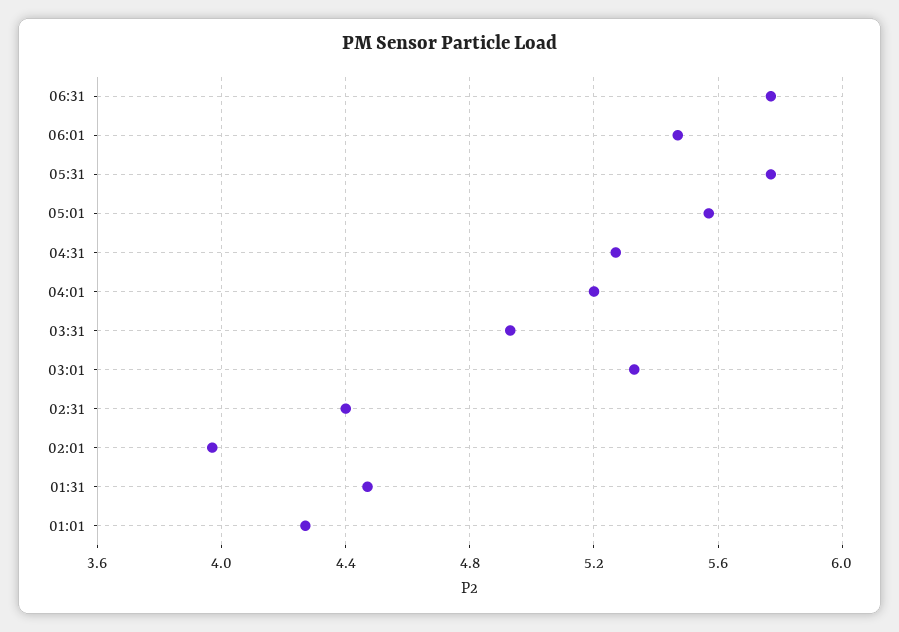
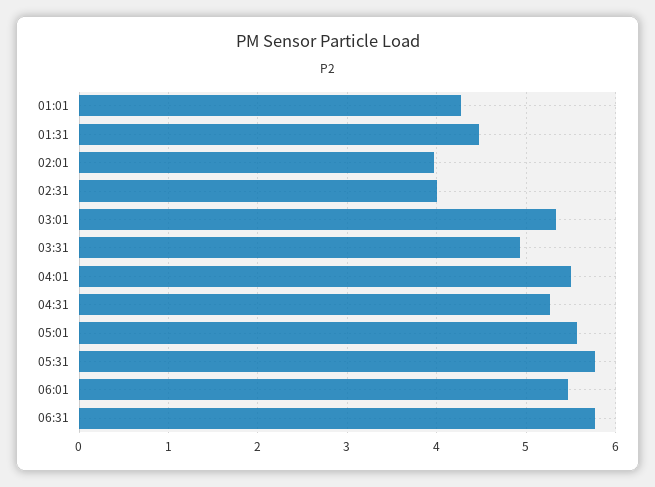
04:01: 5.2 -> 5.5
02:31: 4.4 -> 4

